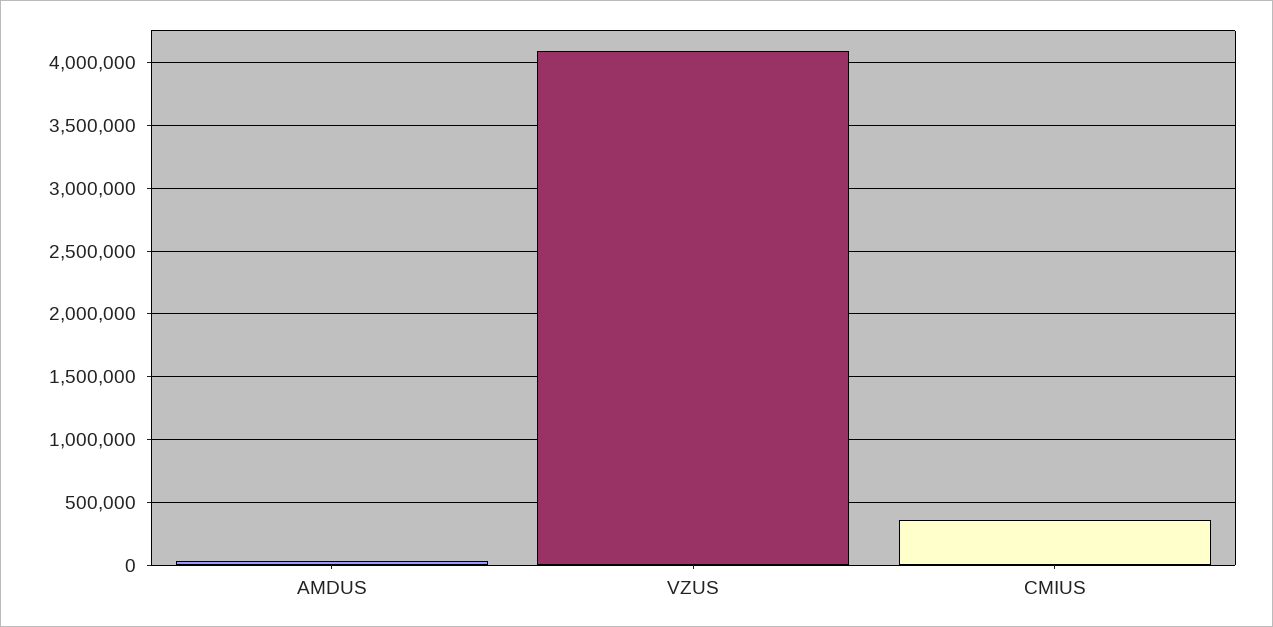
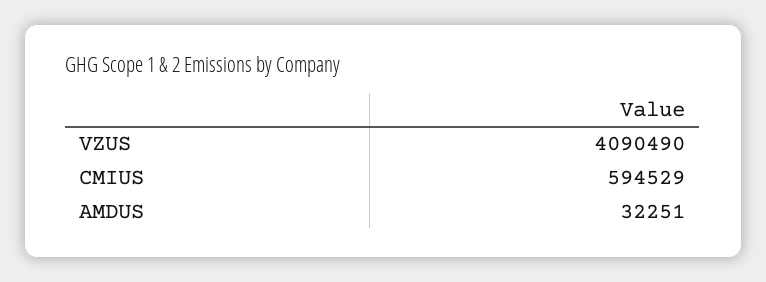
CMIUS: 350000 -> 594529

